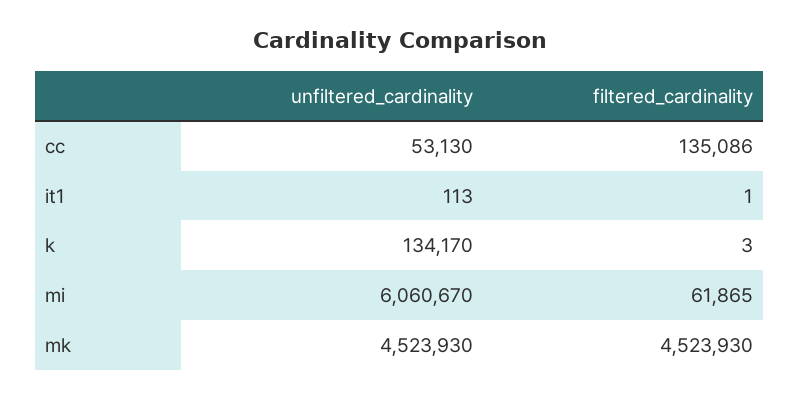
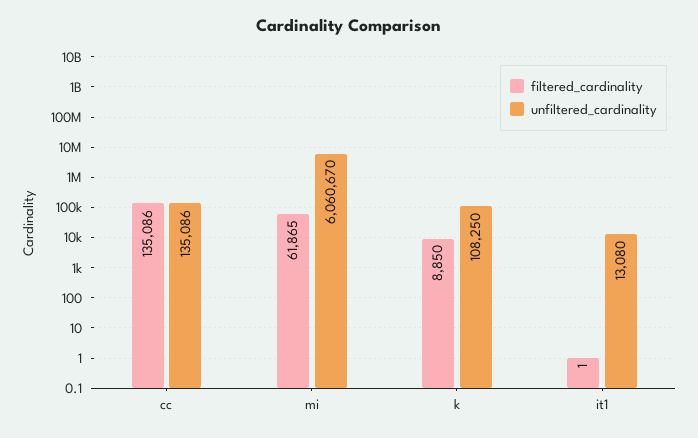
unfiltered_cardinality, cc: 53130 -> 135086
unfiltered_cardinality, it1: 113 -> 13080
unfiltered_cardinality, k: 134170 -> 108250
filtered_cardinality, k: 3 -> 8850
unfiltered_cardinality, mk: 4523930 -> none
filtered_cardinality, mk: 4523930 -> none

